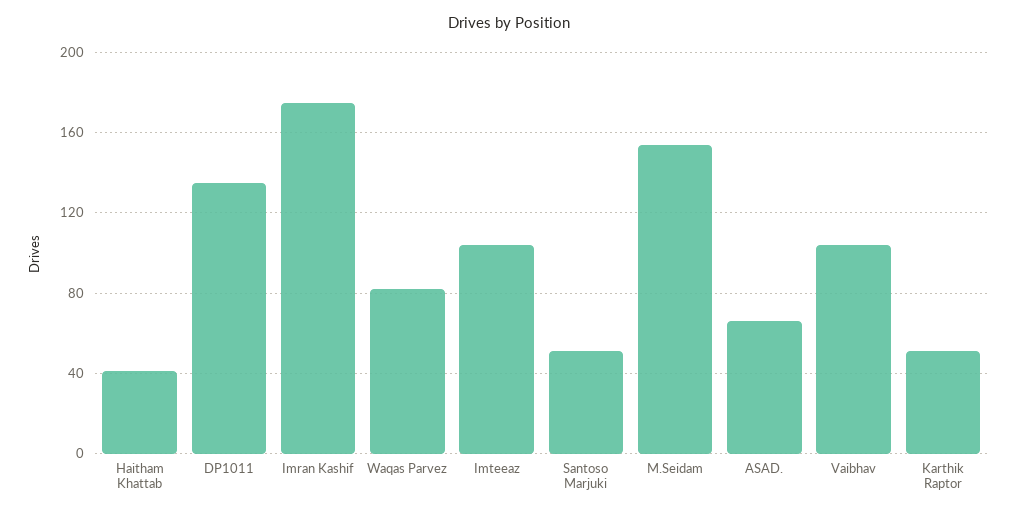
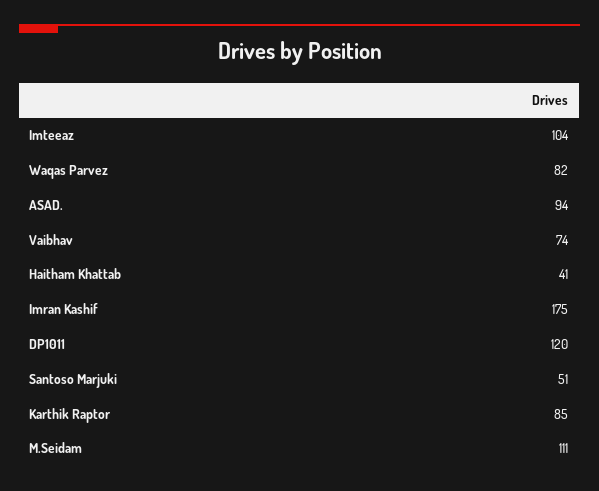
DP1011: 135 -> 120
M.Seidam: 155 -> 111
ASAD.: 65 -> 94
Vaibhav: 105 -> 74
Karthik Raptor: 50 -> 85

